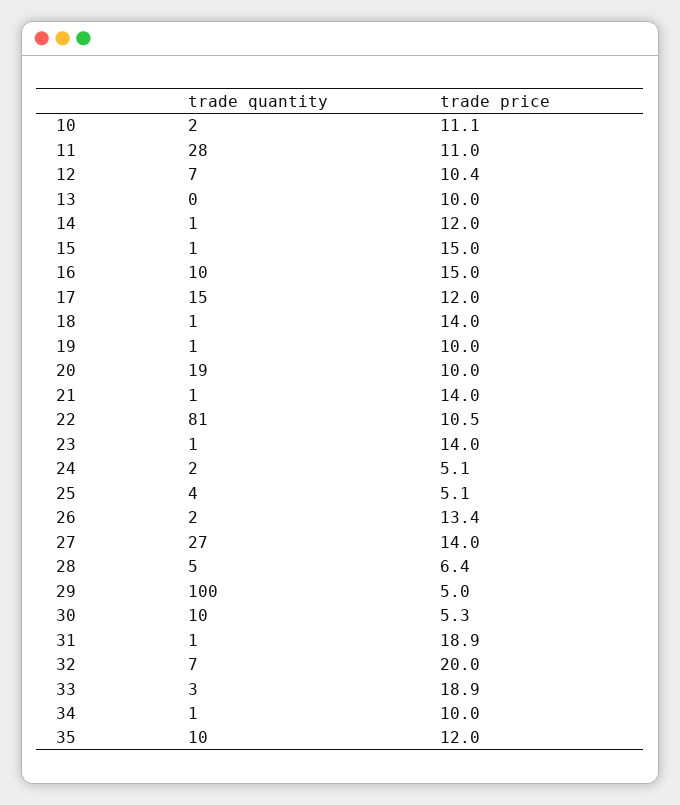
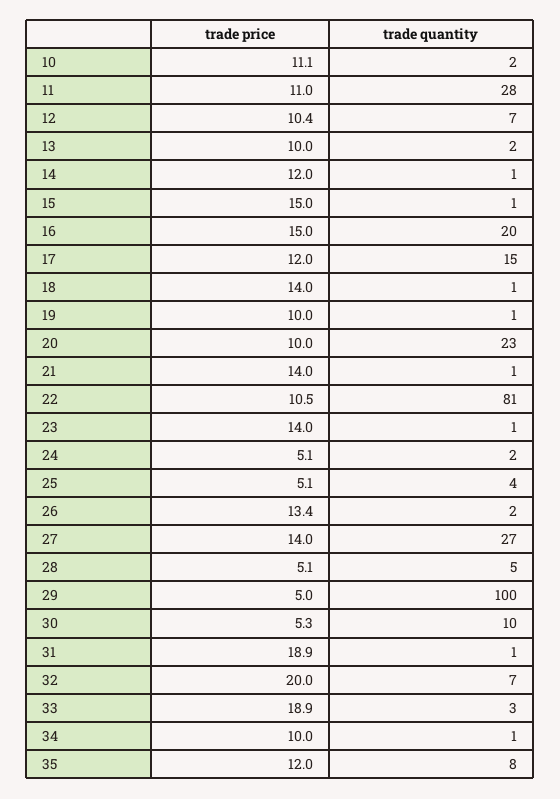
trade quantity, 13: 0 -> 2
trade quantity, 16: 10 -> 20
trade quantity, 20: 19 -> 23
trade price, 28: 6.4 -> 5.1
trade quantity, 35: 10 -> 8

